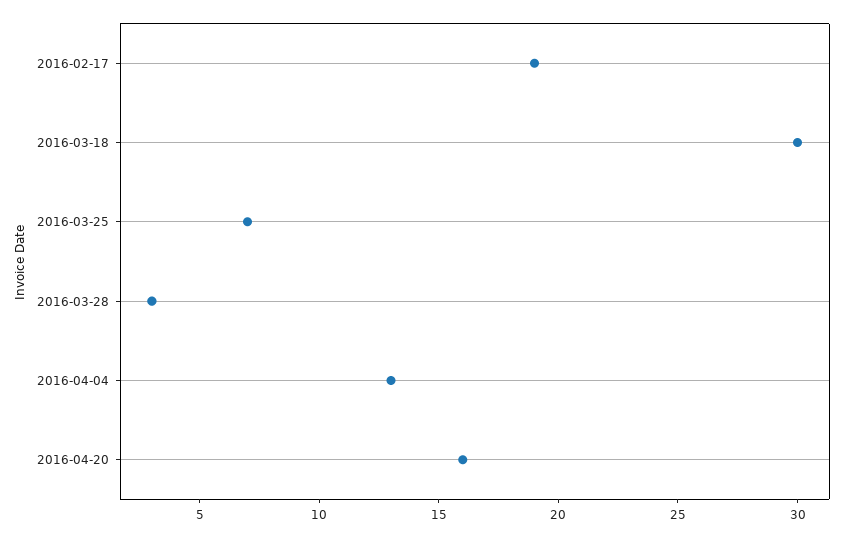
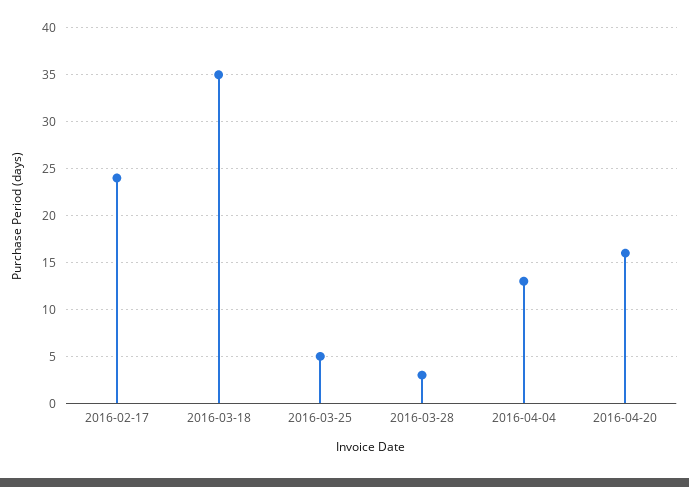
2016-02-17: 19 -> 24
2016-03-18: 30 -> 35
2016-03-25: 7 -> 5

